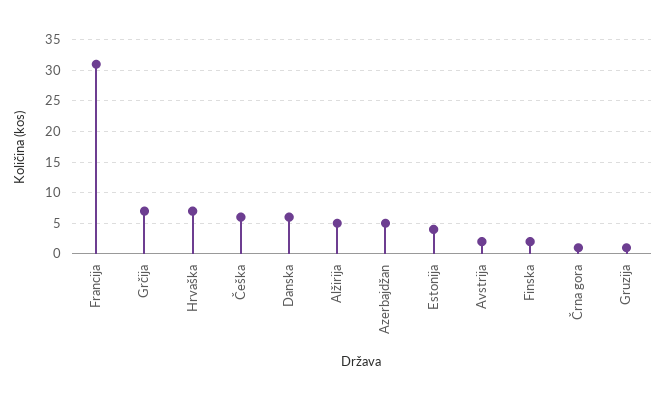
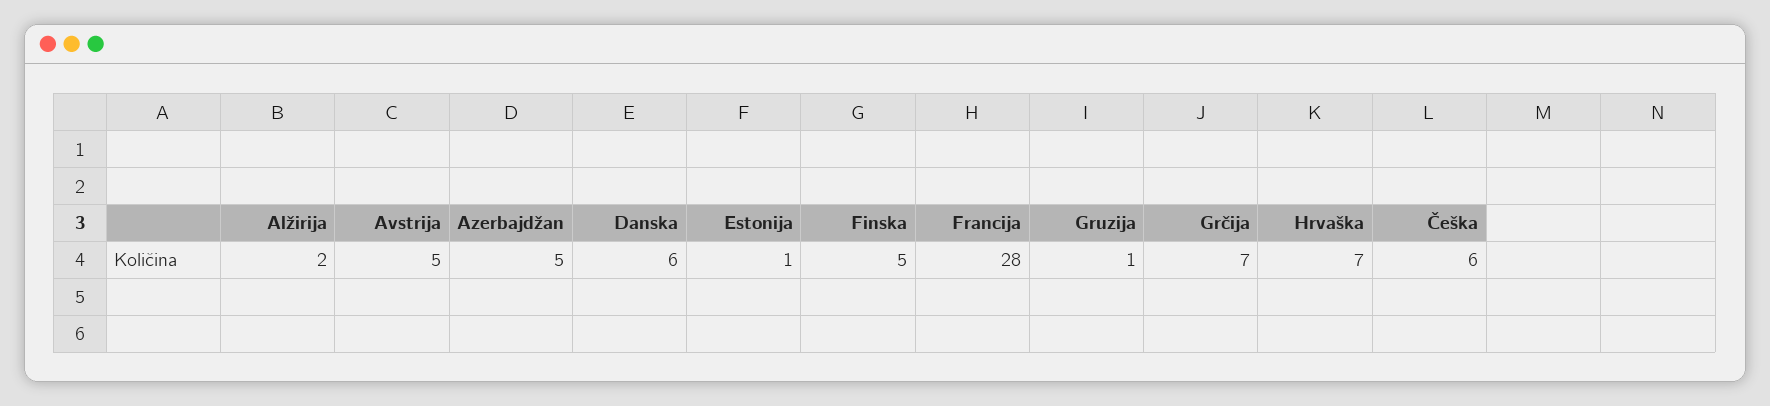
Francija: 31 -> 28
Alžirija: 5 -> 2
Estonija: 4 -> 1
Avstrija: 2 -> 5
Finska: 2 -> 5
Črna gora: 1 -> none

